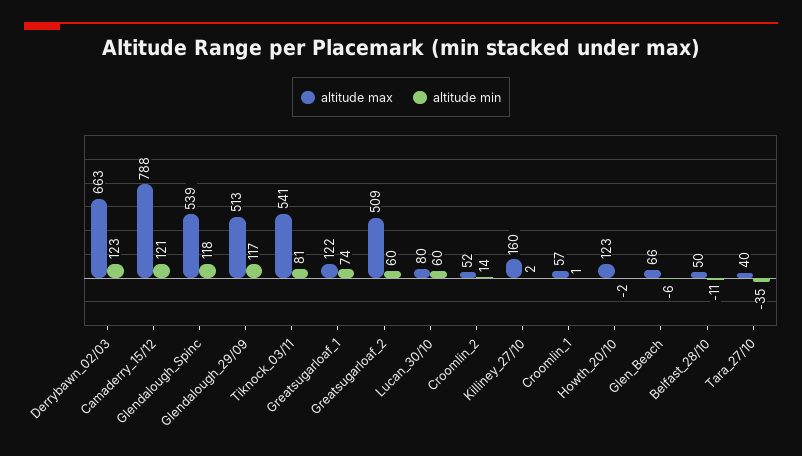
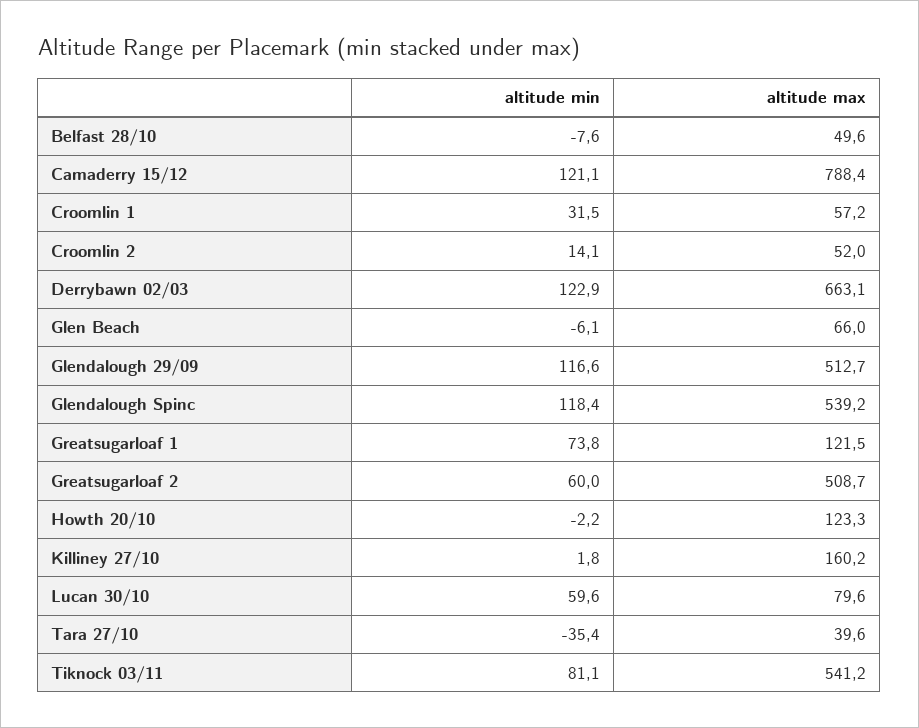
altitude min, Croomlin_1: 1 -> 31.5
altitude min, Belfast_28/10: -11 -> -7.6

